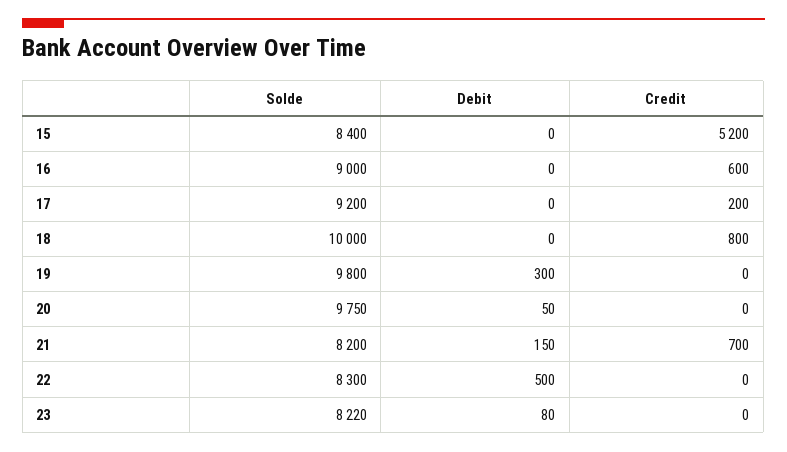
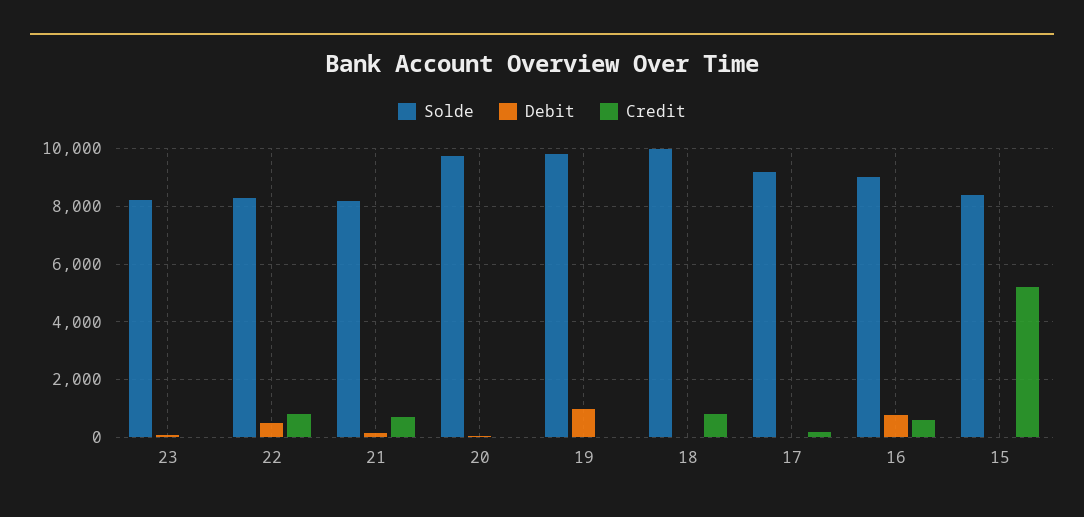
Debit, 16: 0 -> 750
Debit, 19: 300 -> 1000
Credit, 22: 0 -> 750

